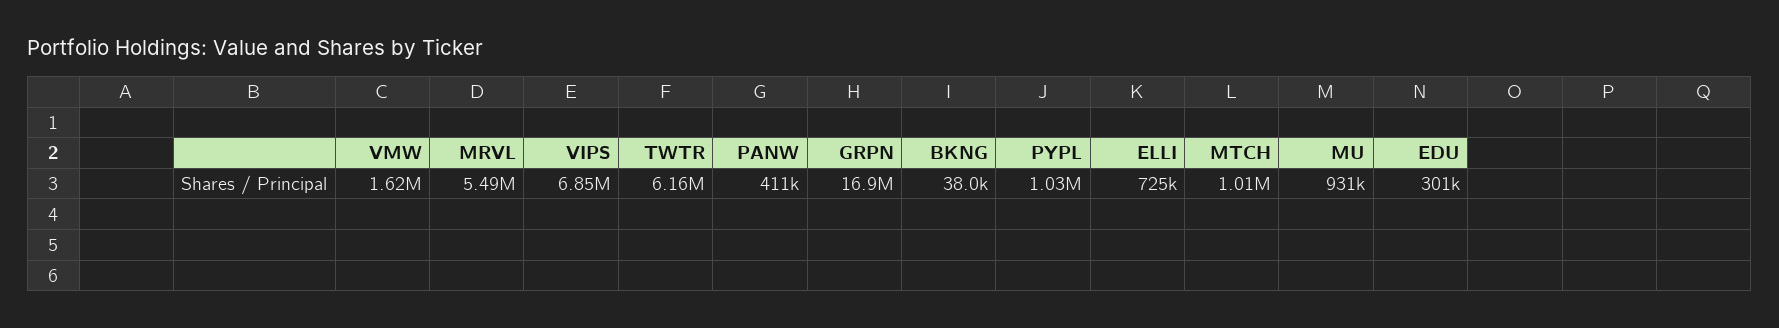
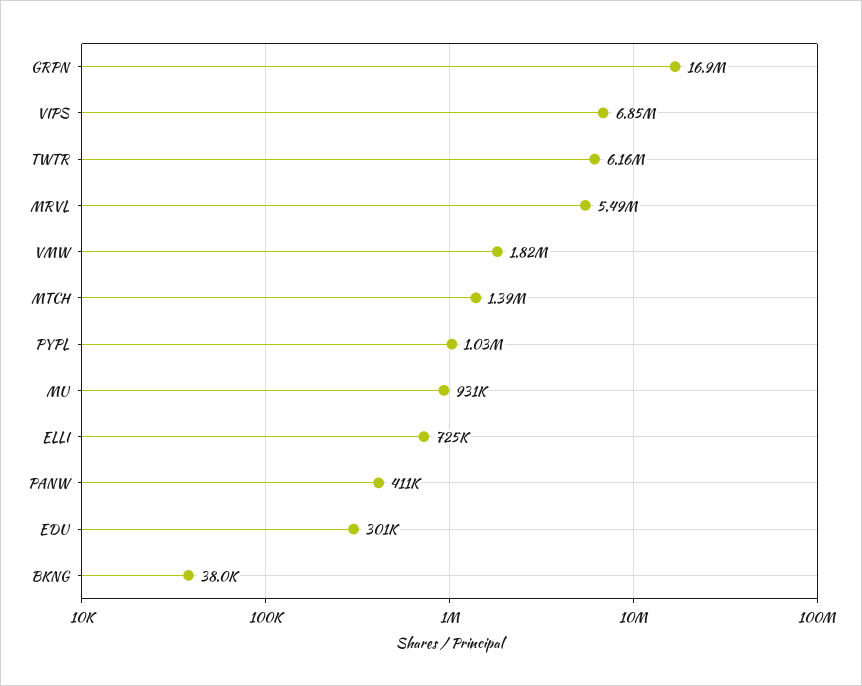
VMW: 1620000 -> 1820000
MTCH: 1010000 -> 1390000

